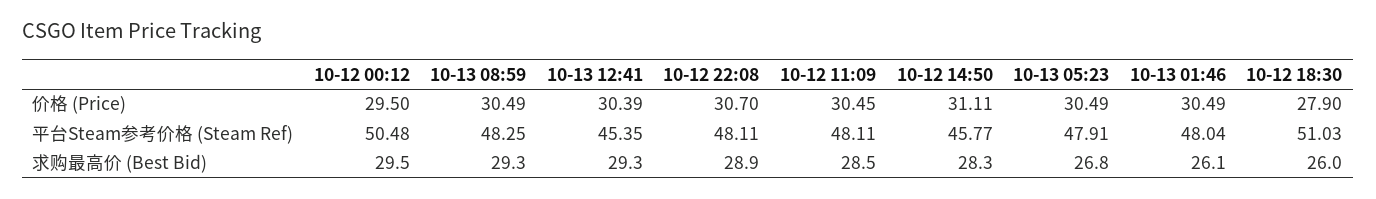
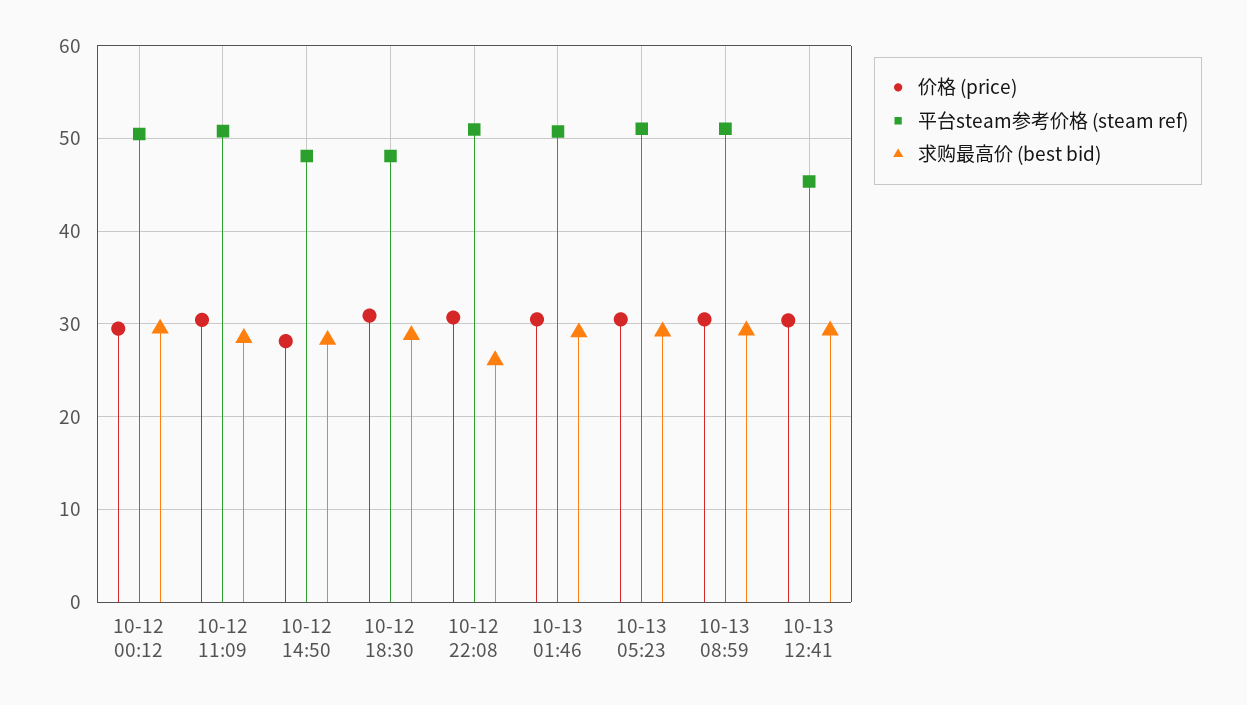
价格 (Price), 10-12 14:50: 31.11 -> 28
价格 (Price), 10-12 18:30: 27.9 -> 31
平台Steam参考价格 (Steam Ref), 10-13 08:59: 48.25 -> 51
平台Steam参考价格 (Steam Ref), 10-12 22:08: 48.11 -> 51
平台Steam参考价格 (Steam Ref), 10-12 11:09: 48.11 -> 51
平台Steam参考价格 (Steam Ref), 10-12 14:50: 45.77 -> 48
平台Steam参考价格 (Steam Ref), 10-13 05:23: 47.91 -> 51
平台Steam参考价格 (Steam Ref), 10-13 01:46: 48.04 -> 51
平台Steam参考价格 (Steam Ref), 10-12 18:30: 51.03 -> 48
求购最高价 (Best Bid), 10-12 22:08: 28.9 -> 26
求购最高价 (Best Bid), 10-13 05:23: 26.8 -> 29
求购最高价 (Best Bid), 10-13 01:46: 26.1 -> 29
求购最高价 (Best Bid), 10-12 18:30: 26 -> 29

